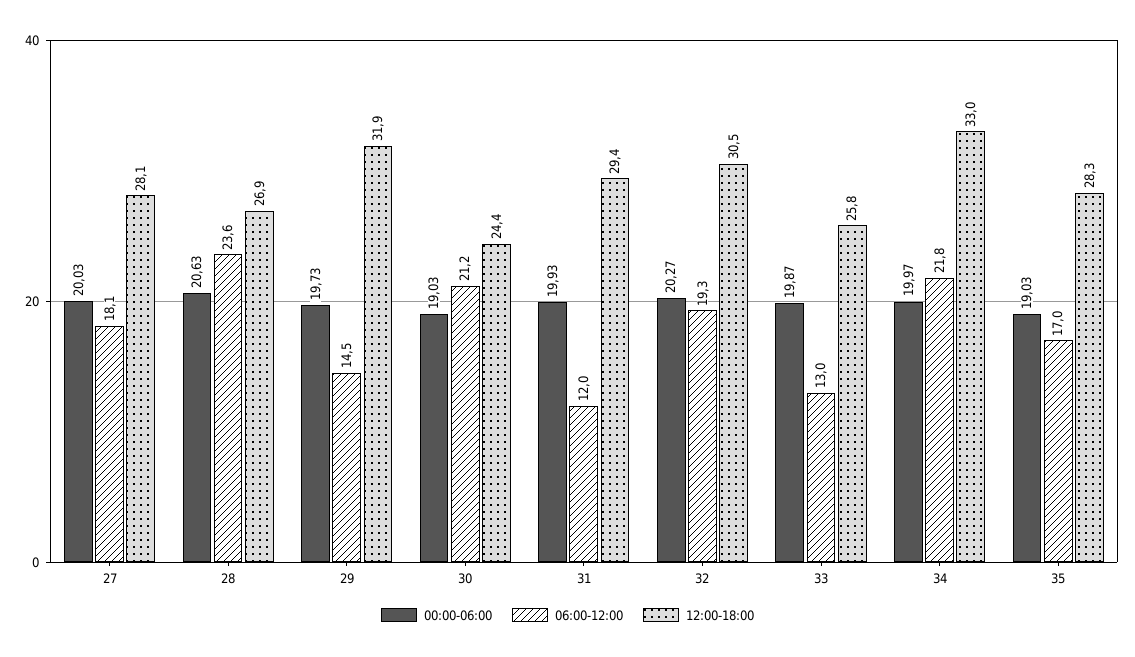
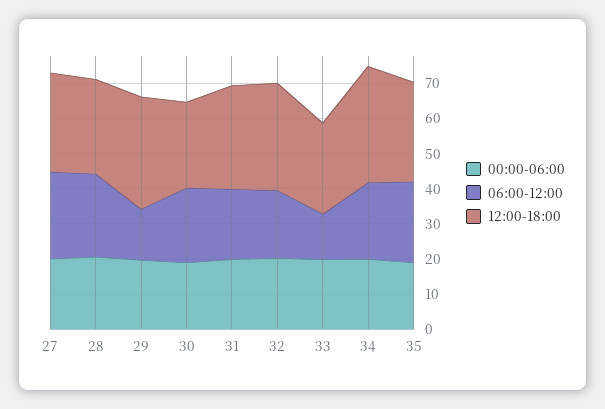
06:00-12:00, 27: 18.1 -> 25
06:00-12:00, 31: 12 -> 20
06:00-12:00, 35: 17 -> 22.5

